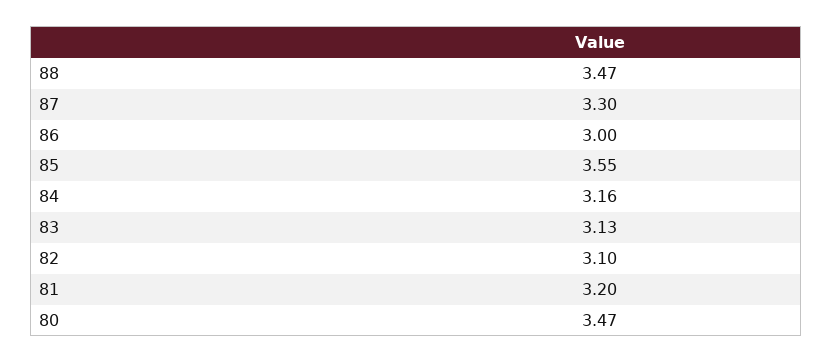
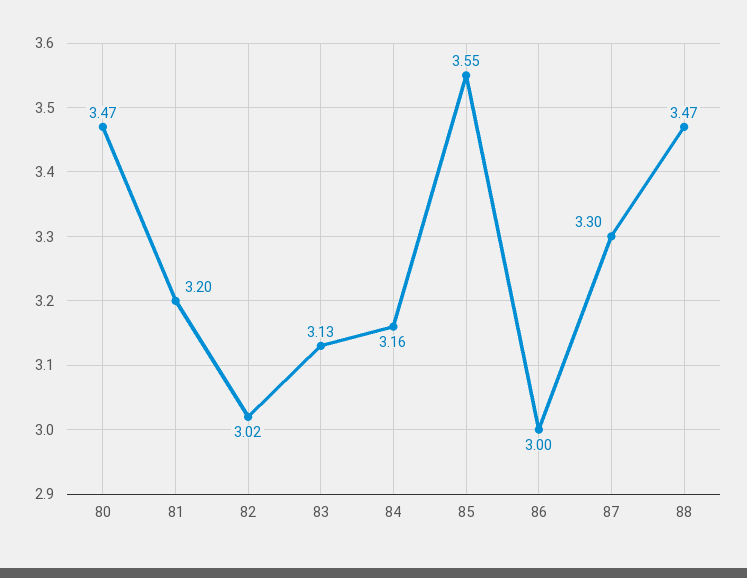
82: 3.1 -> 3.02

